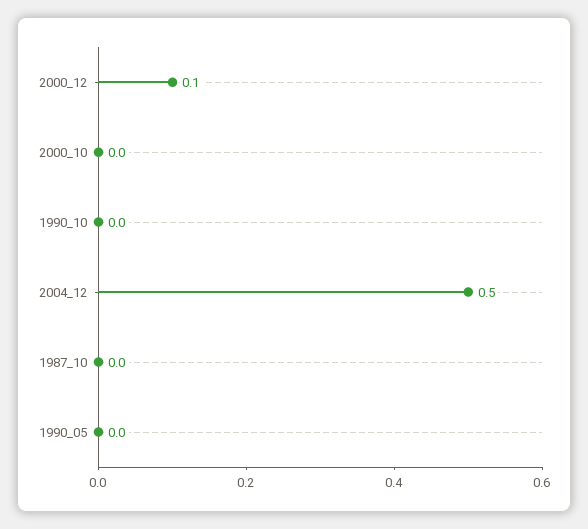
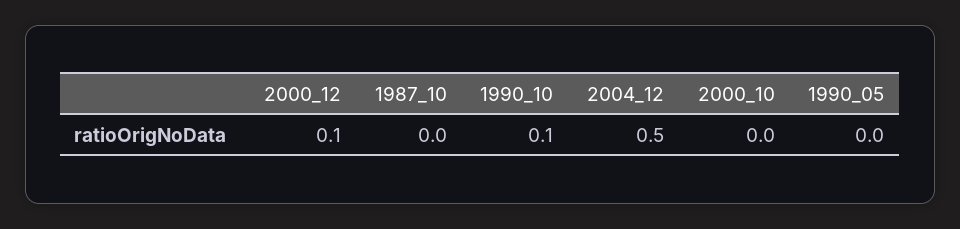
1990_10: 0 -> 0.1

